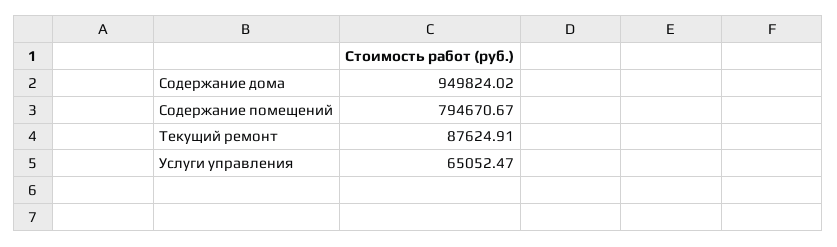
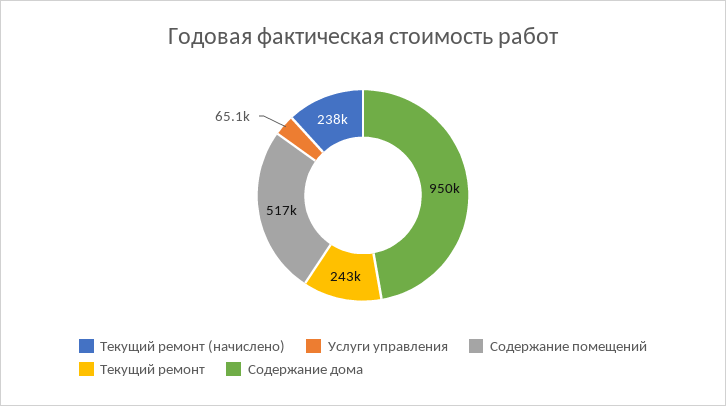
Содержание помещений: 794670.67 -> 517000
Текущий ремонт: 87624.91 -> 243000
Текущий ремонт (начислено): none -> 238000

